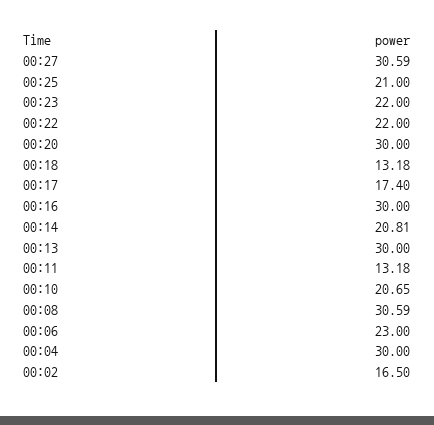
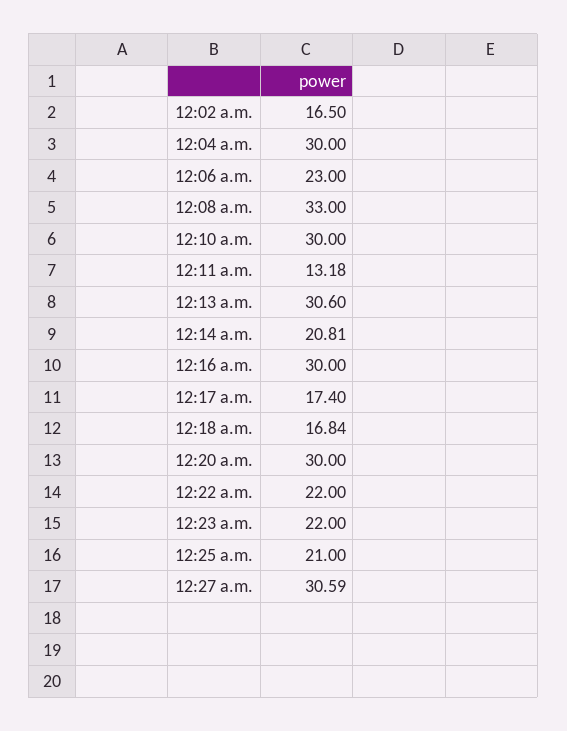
00:18: 13.18 -> 16.84
00:13: 30 -> 30.6
00:10: 20.65 -> 30
00:08: 30.59 -> 33

